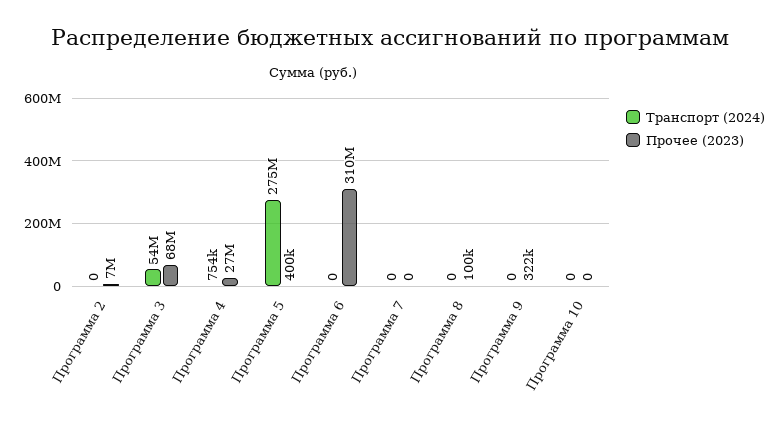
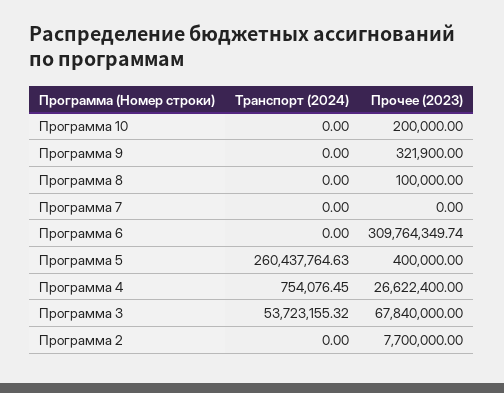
Прочее (2023), Программа 2: 7000000 -> 7700000
Транспорт (2024), Программа 5: 275000000 -> 260437764.63
Прочее (2023), Программа 10: 0 -> 200000

